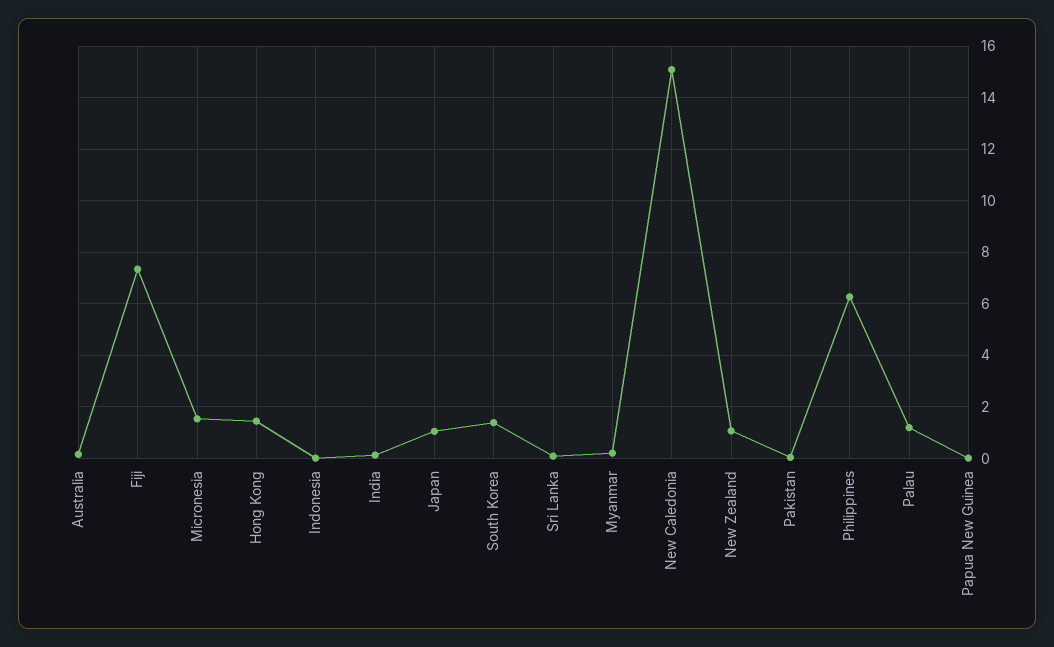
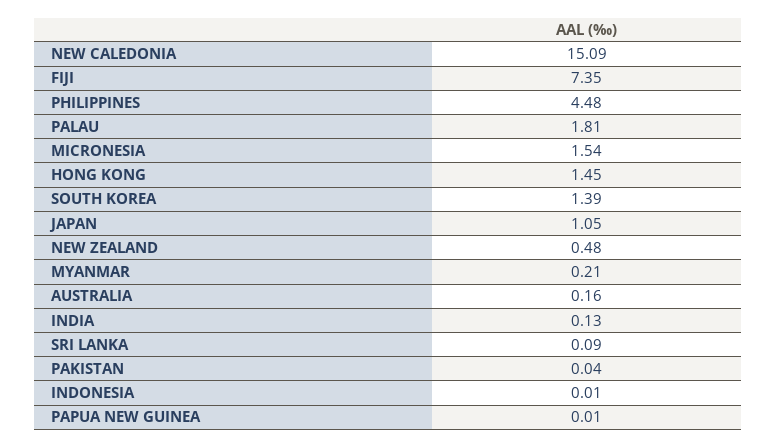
New Zealand: 1 -> 0.48
Philippines: 6.25 -> 4.48
Palau: 1.25 -> 1.81

